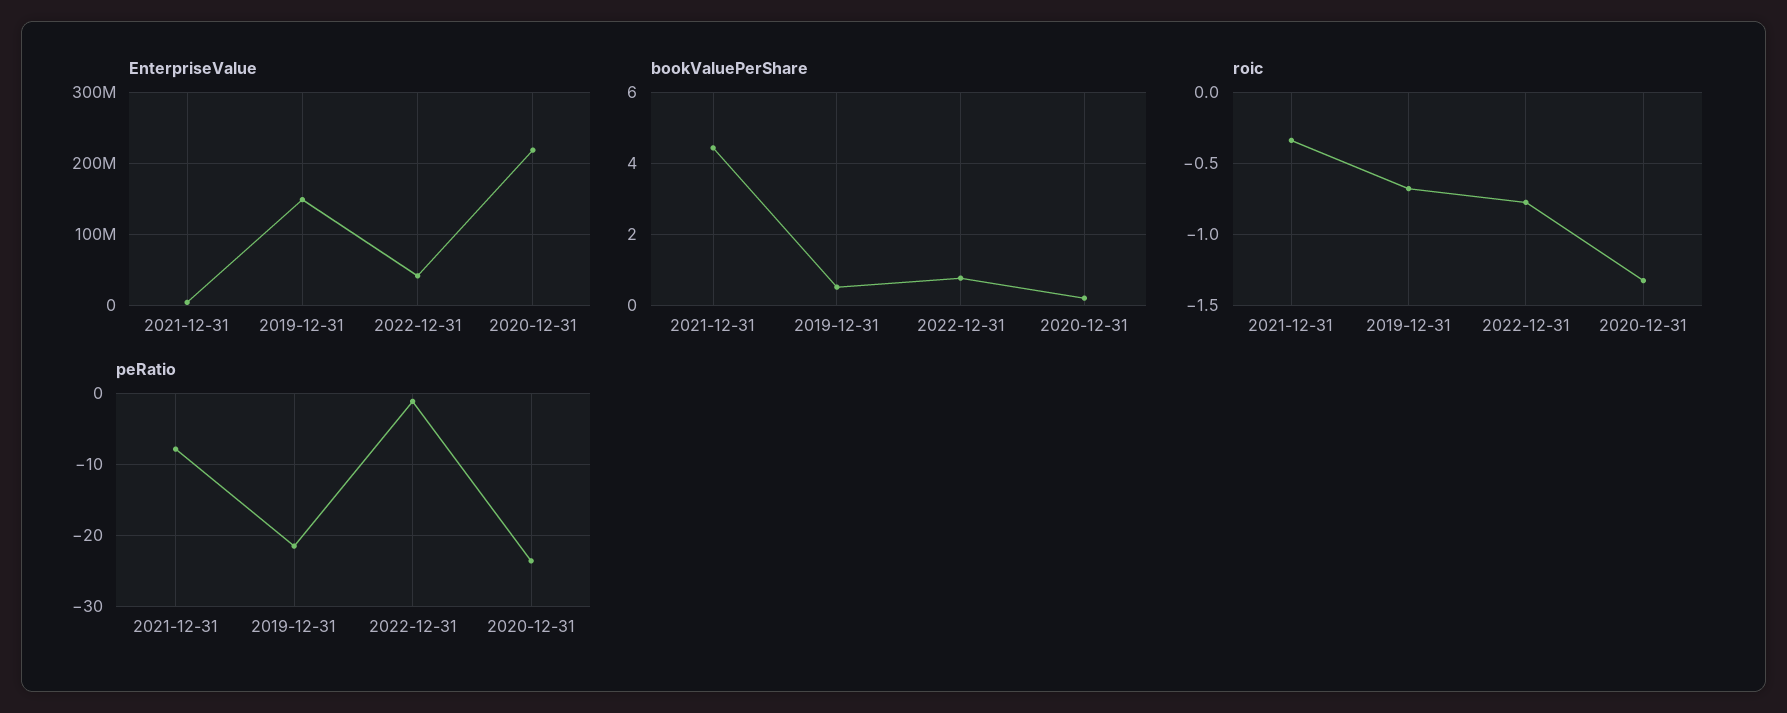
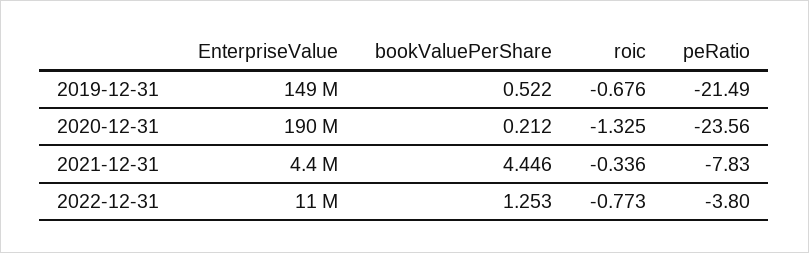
EnterpriseValue, 2022-12-31: 40000000 -> 11000000
EnterpriseValue, 2020-12-31: 220000000 -> 190000000
bookValuePerShare, 2022-12-31: 0.8 -> 1.253
peRatio, 2022-12-31: -1 -> -3.8

